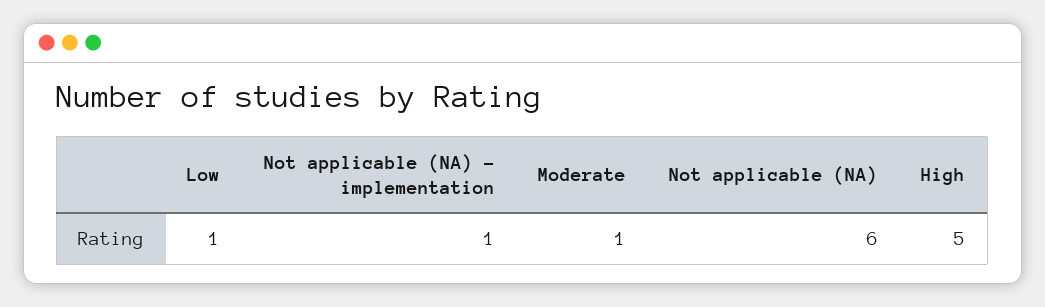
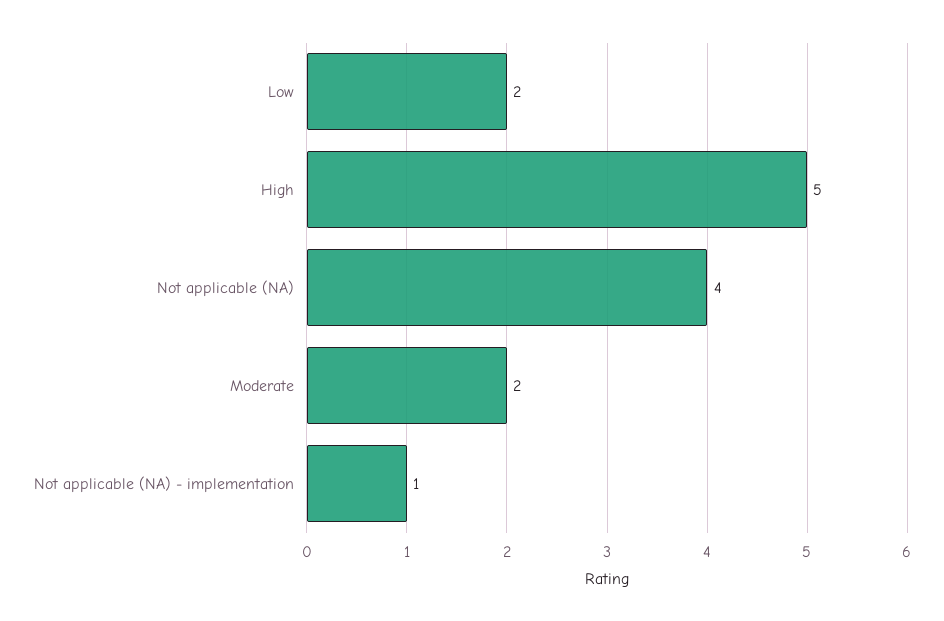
Low: 1 -> 2
Moderate: 1 -> 2
Not applicable (NA): 6 -> 4

